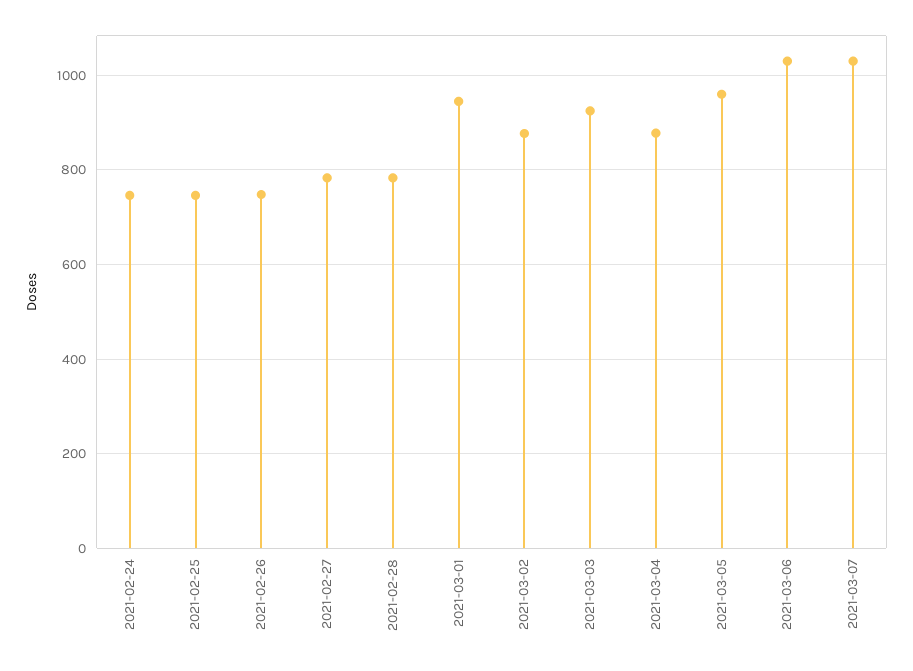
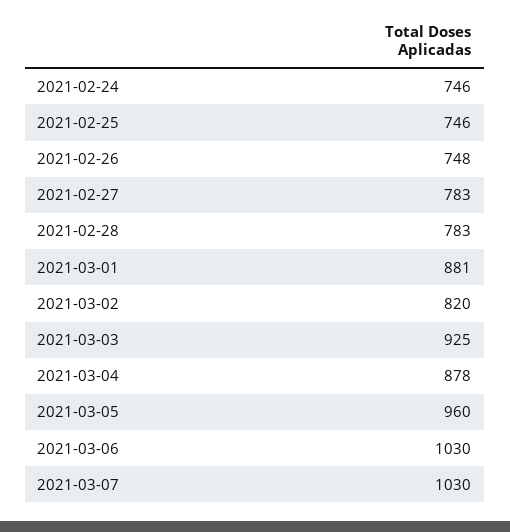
2021-03-01: 940 -> 881
2021-03-02: 880 -> 820

